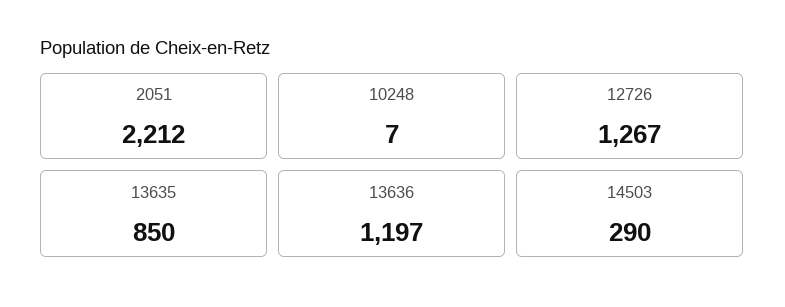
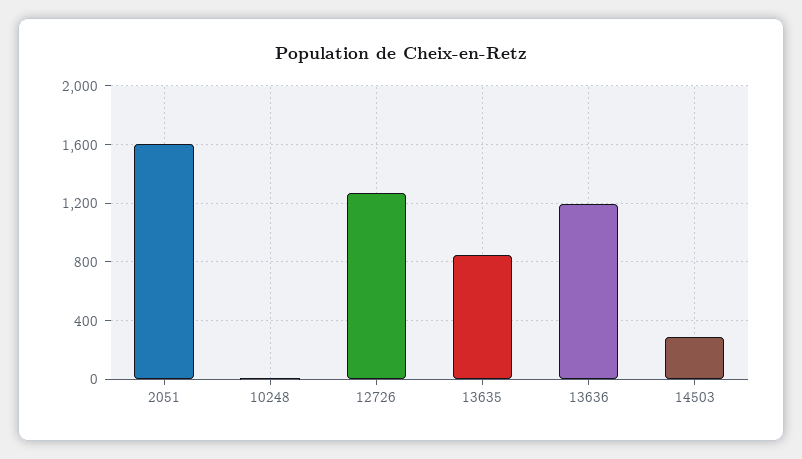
2051: 2212 -> 1600

